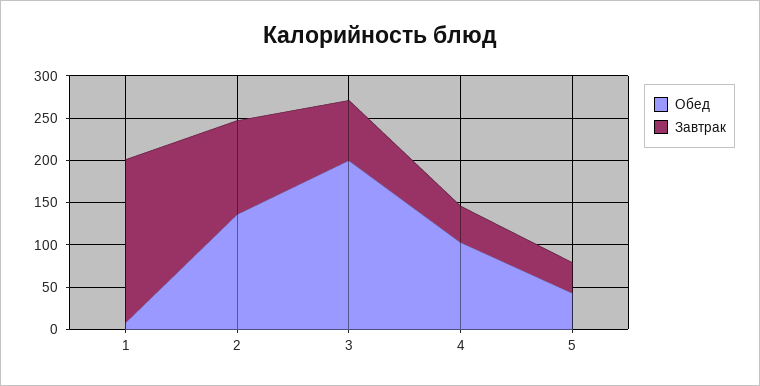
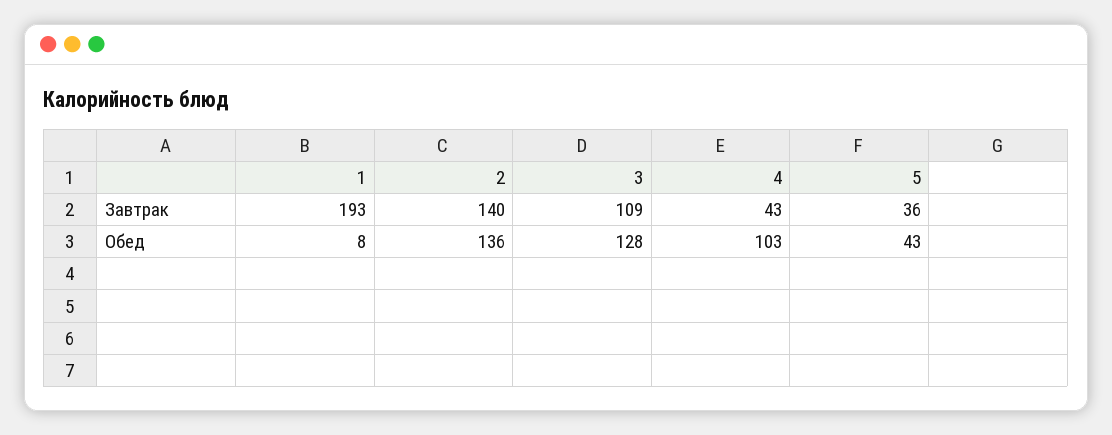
Завтрак, 2: 110 -> 140
Обед, 3: 200 -> 128
Завтрак, 3: 70 -> 109

